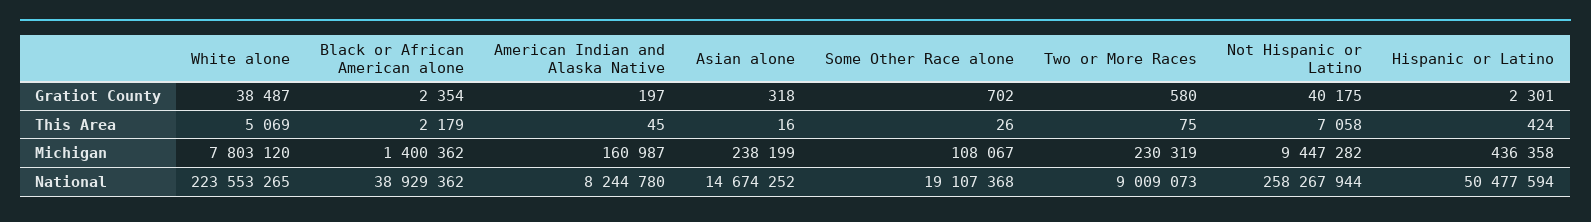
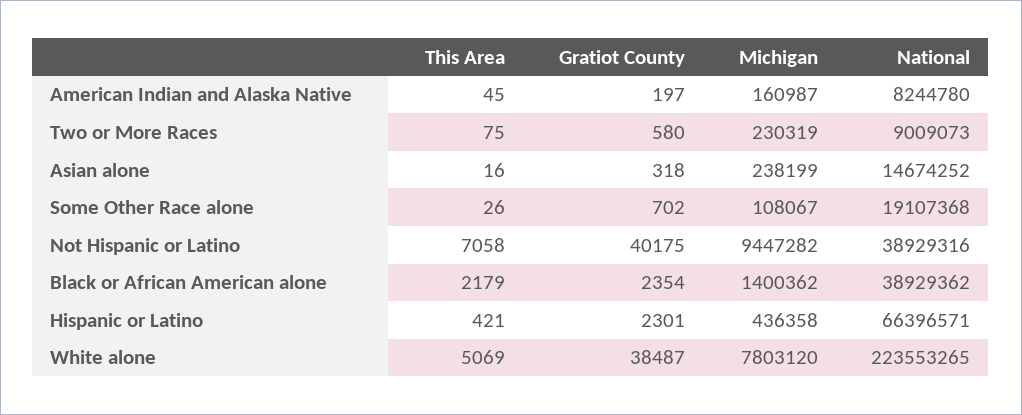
Hispanic or Latino, This Area: 424 -> 421
Not Hispanic or Latino, National: 258267944 -> 38929316
Hispanic or Latino, National: 50477594 -> 66396571

